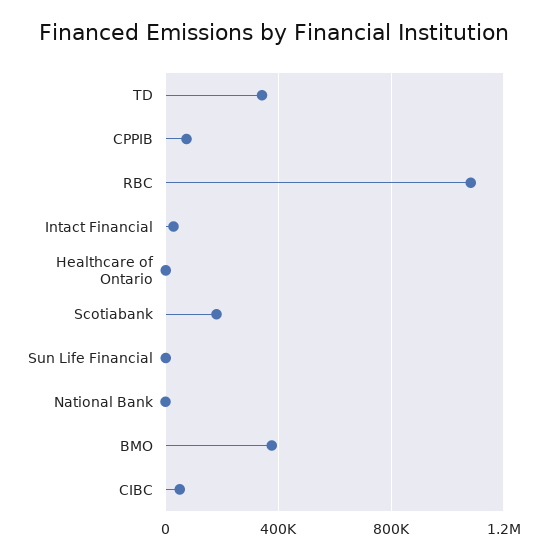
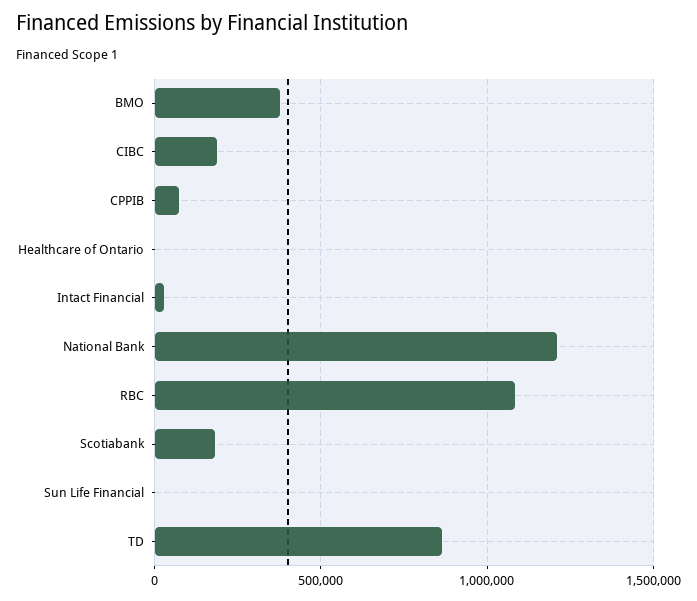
TD: 350000 -> 850000
National Bank: 0 -> 1200000
CIBC: 50000 -> 200000

